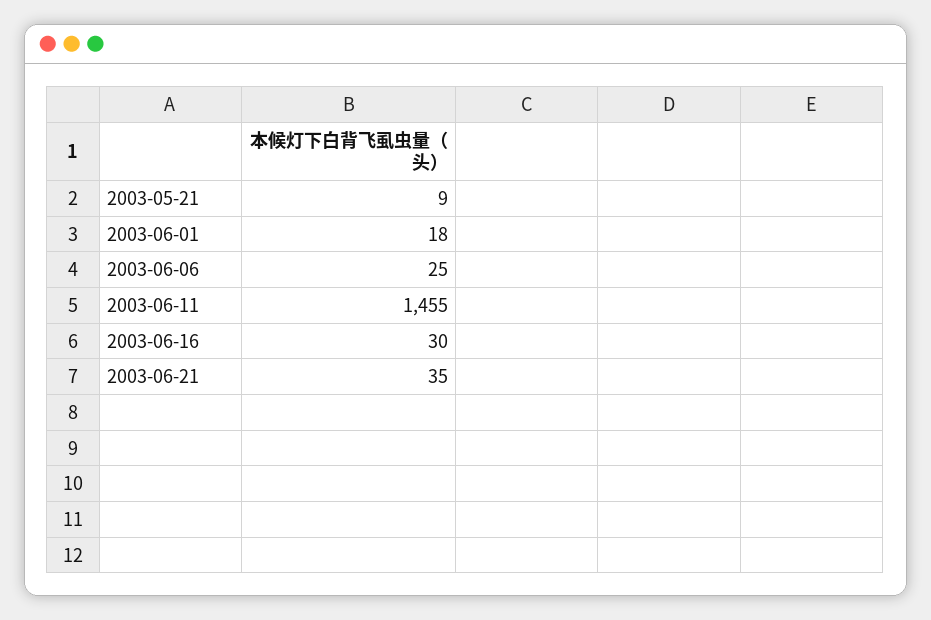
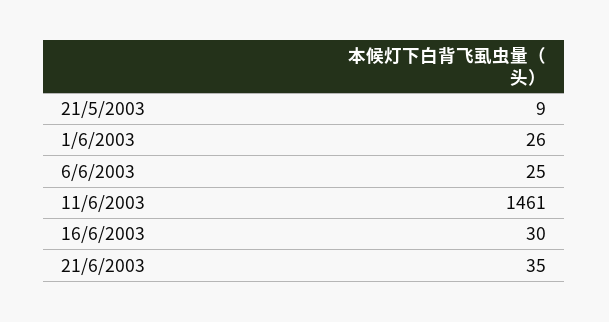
2003-06-01: 18 -> 26
2003-06-11: 1455 -> 1461

